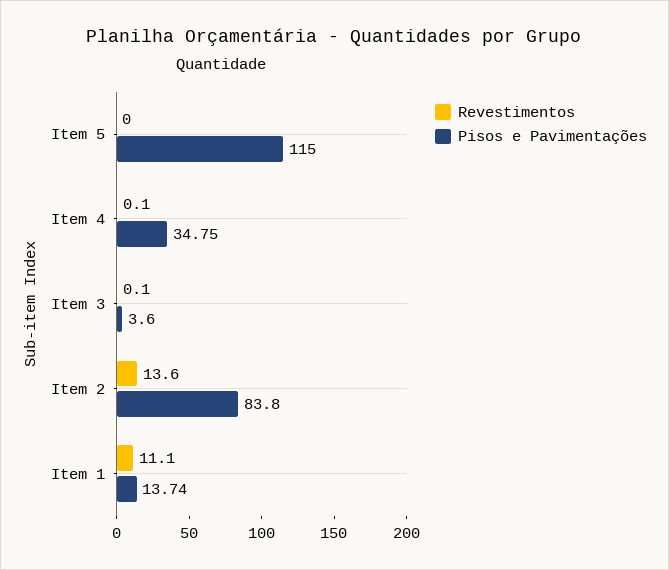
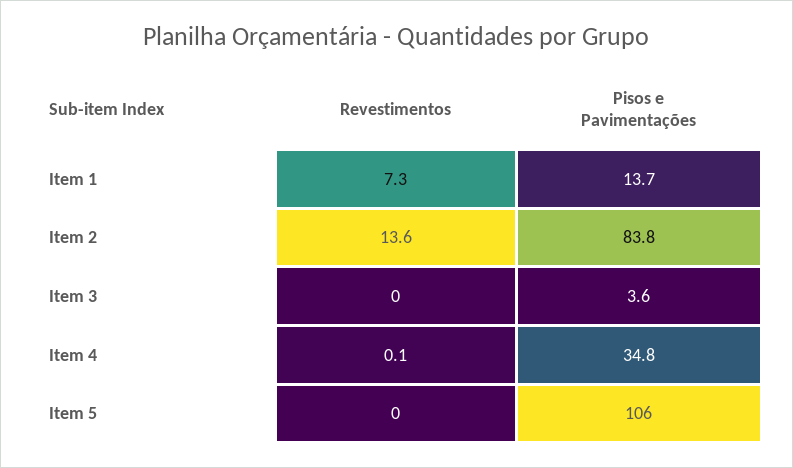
Pisos e Pavimentações, Item 5: 115 -> 106
Revestimentos, Item 3: 0.1 -> 0
Revestimentos, Item 1: 11.1 -> 7.3

